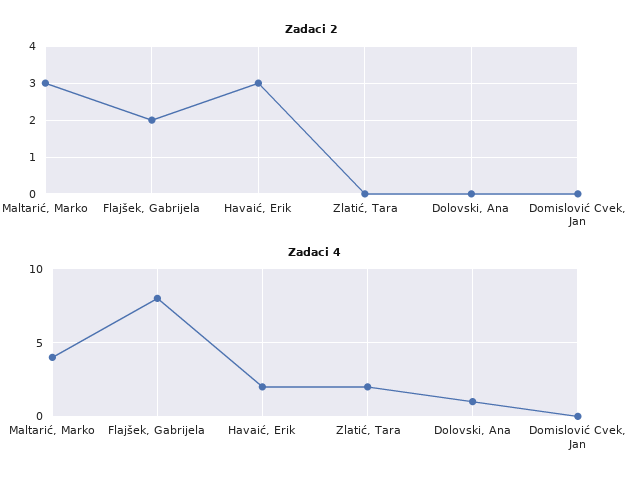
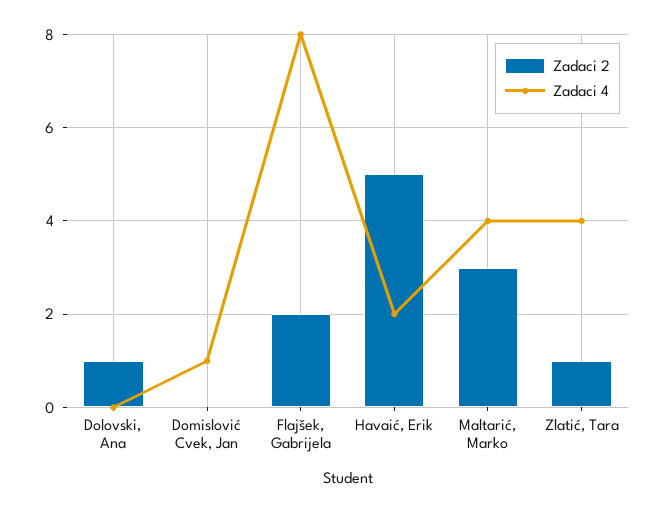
Zadaci 2, Havaić, Erik: 3 -> 5
Zadaci 2, Zlatić, Tara: 0 -> 1
Zadaci 2, Dolovski, Ana: 0 -> 1
Zadaci 4, Zlatić, Tara: 2 -> 4
Zadaci 4, Dolovski, Ana: 1 -> 0
Zadaci 4, Domislović Cvek, Jan: 0 -> 1

